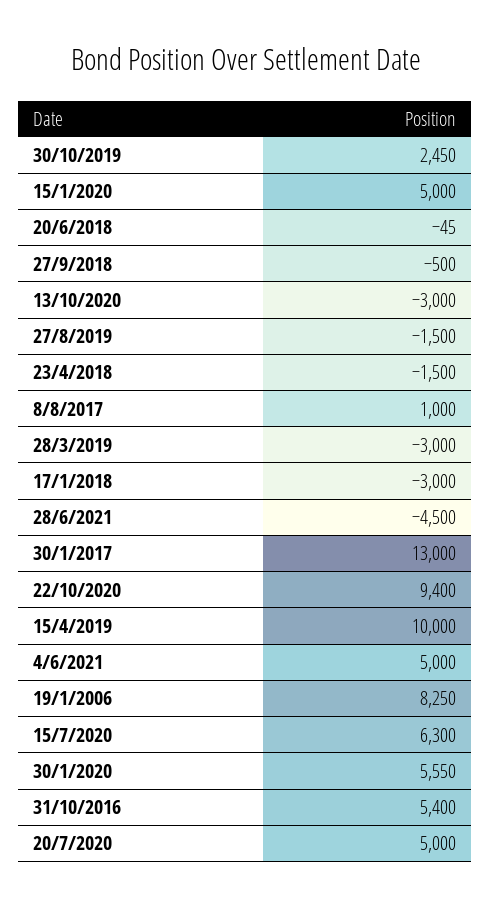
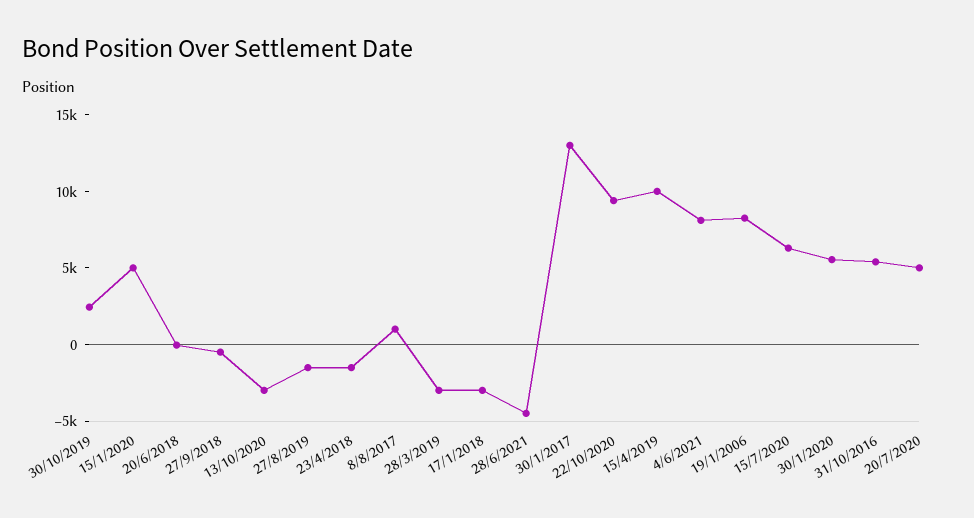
4/6/2021: 5000 -> 8000

